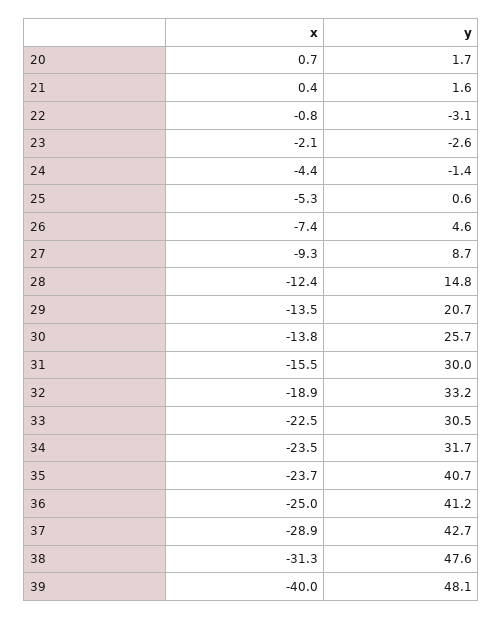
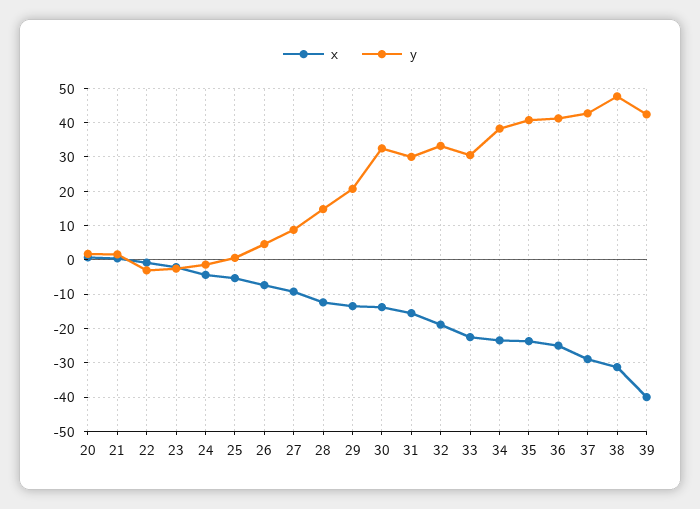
y, 30: 25.7 -> 32
y, 34: 31.7 -> 38
y, 39: 48.1 -> 42

